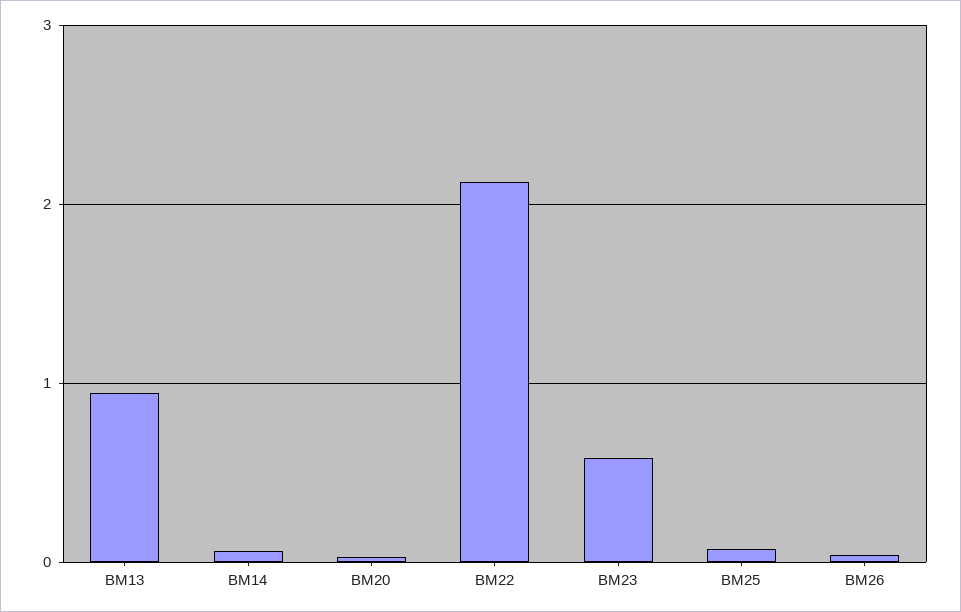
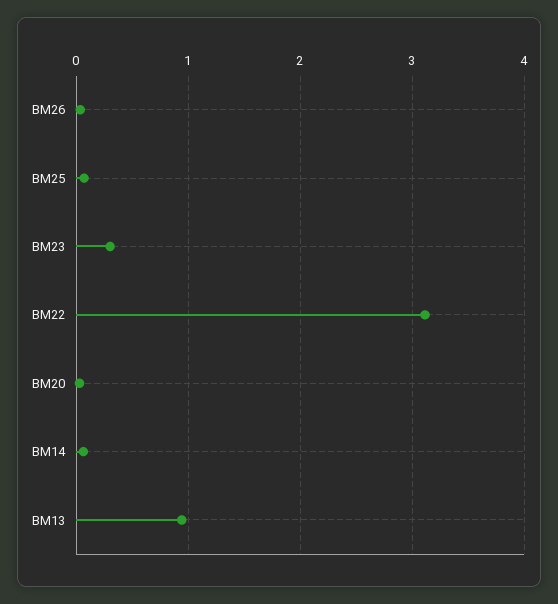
BM22: 2.1 -> 3.1
BM23: 0.6 -> 0.3

